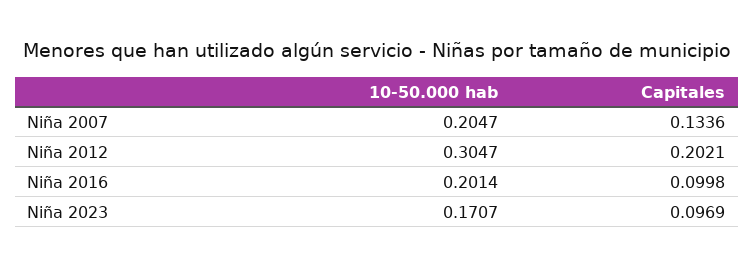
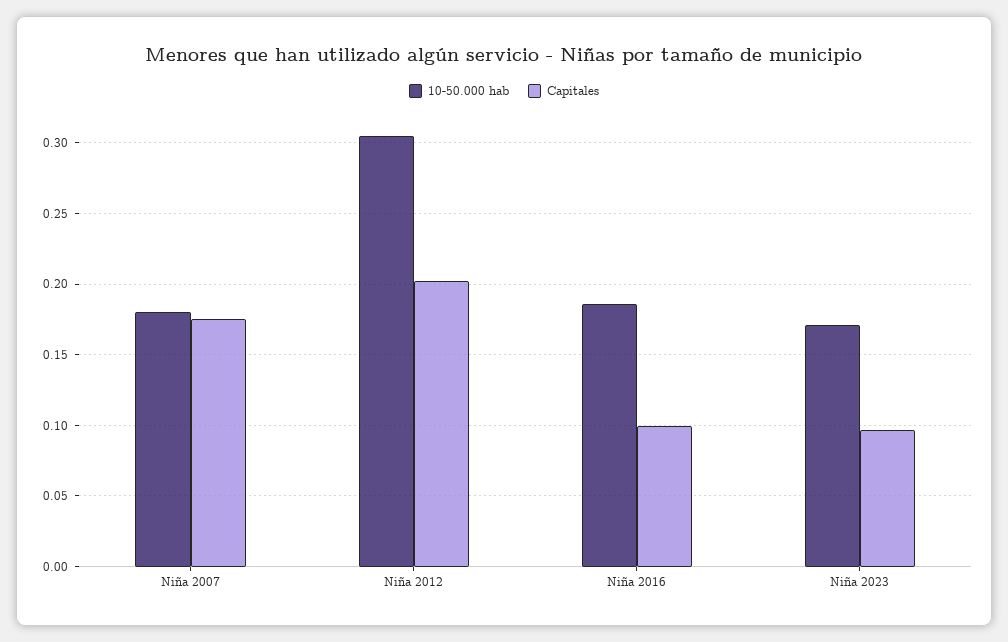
10-50.000 hab, Niña 2007: 0.2047 -> 0.18
Capitales, Niña 2007: 0.1336 -> 0.175
10-50.000 hab, Niña 2016: 0.2014 -> 0.185

